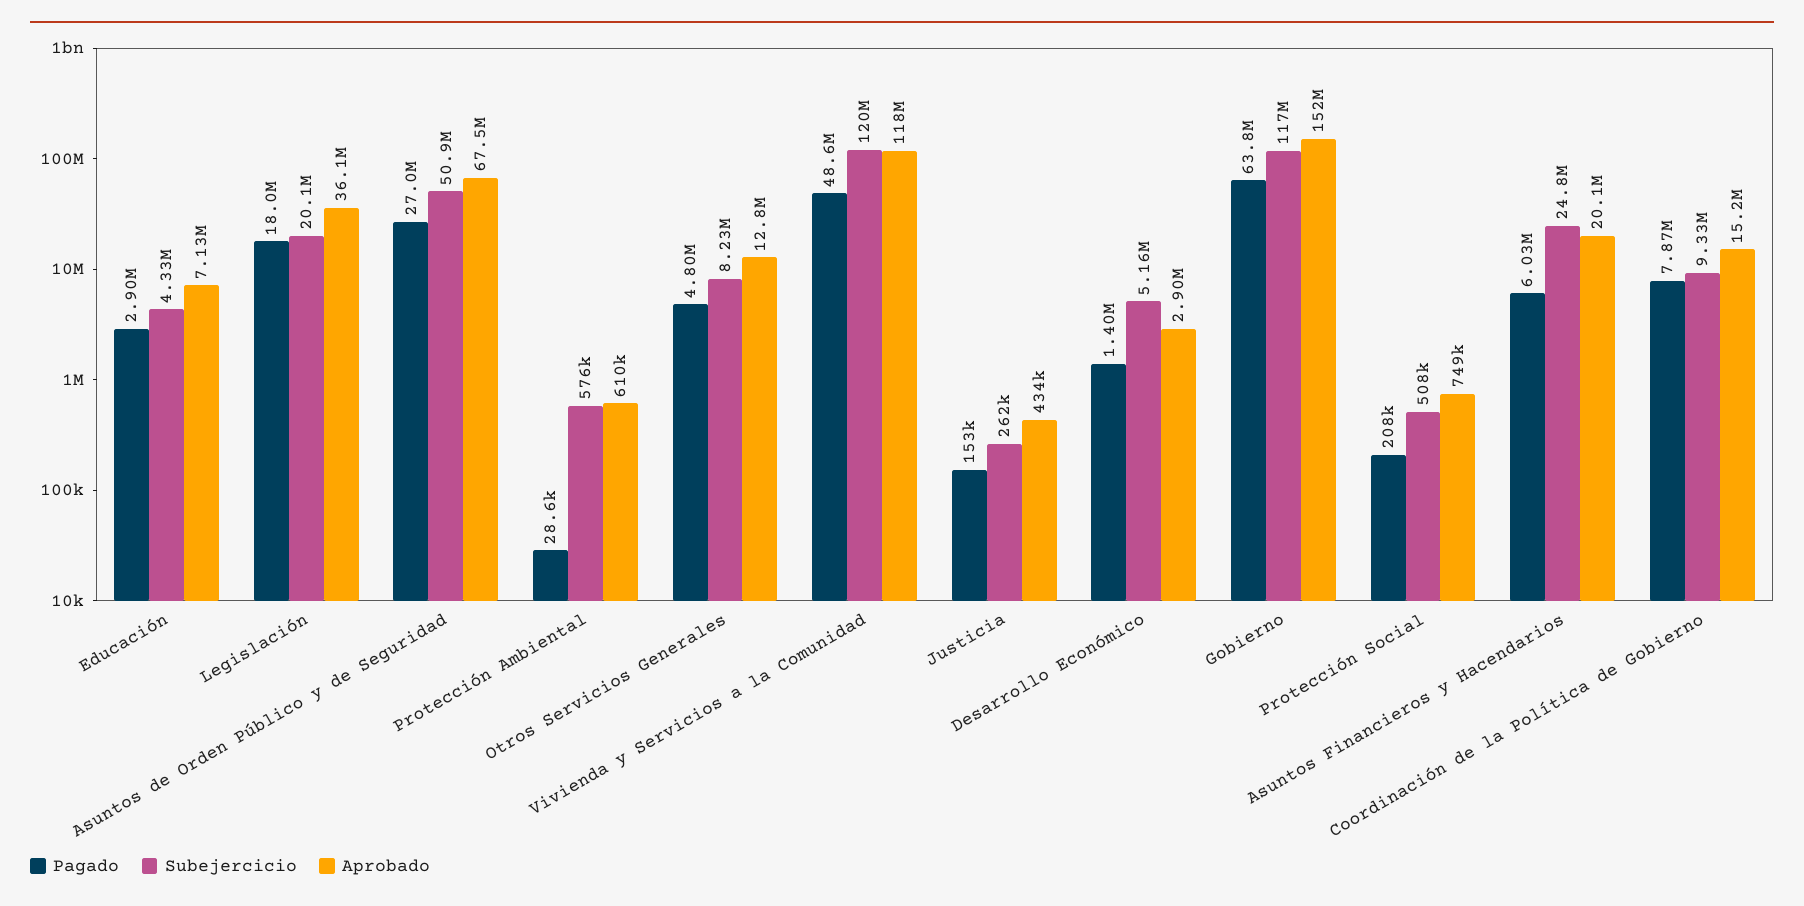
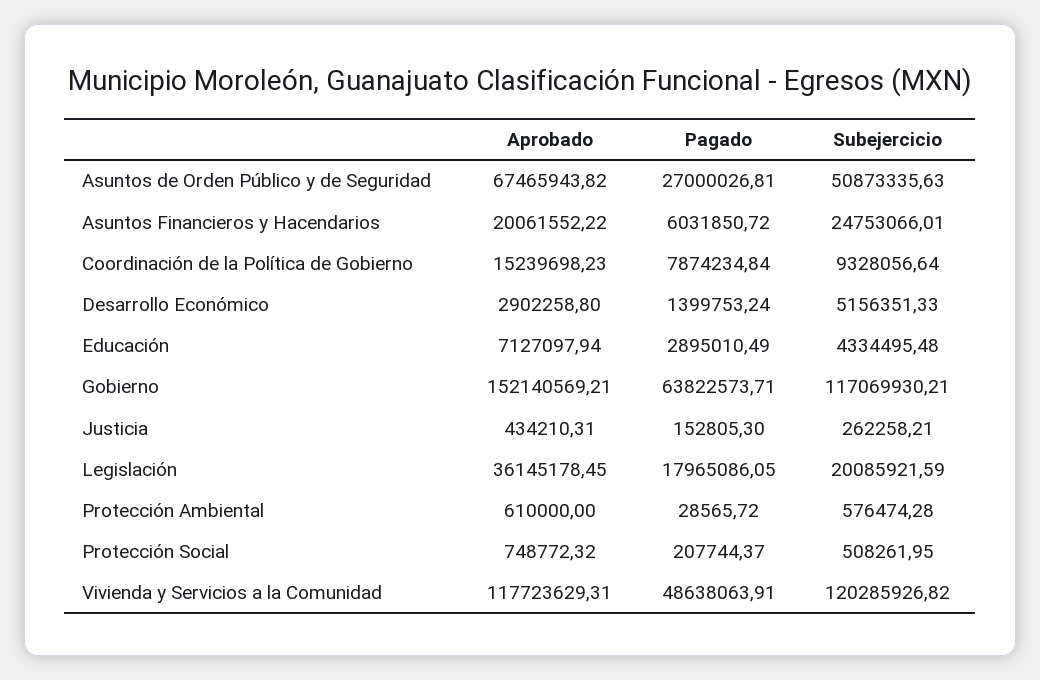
Pagado, Otros Servicios Generales: 4800000 -> none
Subejercicio, Otros Servicios Generales: 8230000 -> none
Aprobado, Otros Servicios Generales: 12800000 -> none

